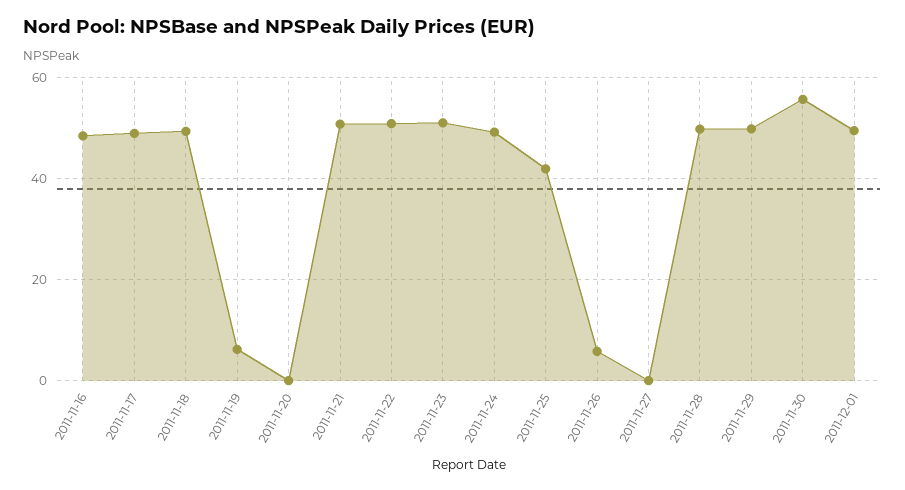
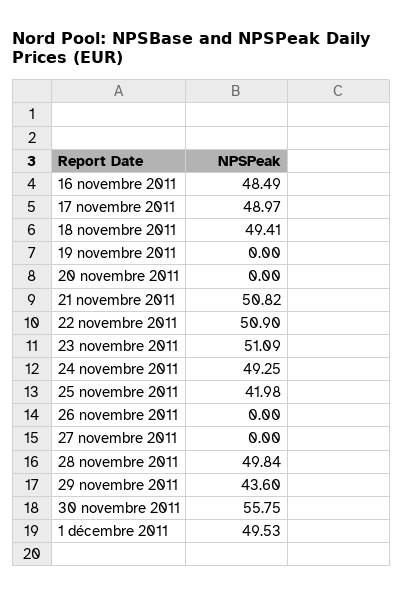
2011-11-19: 6 -> 0
2011-11-26: 6 -> 0
2011-11-29: 50 -> 43.6

